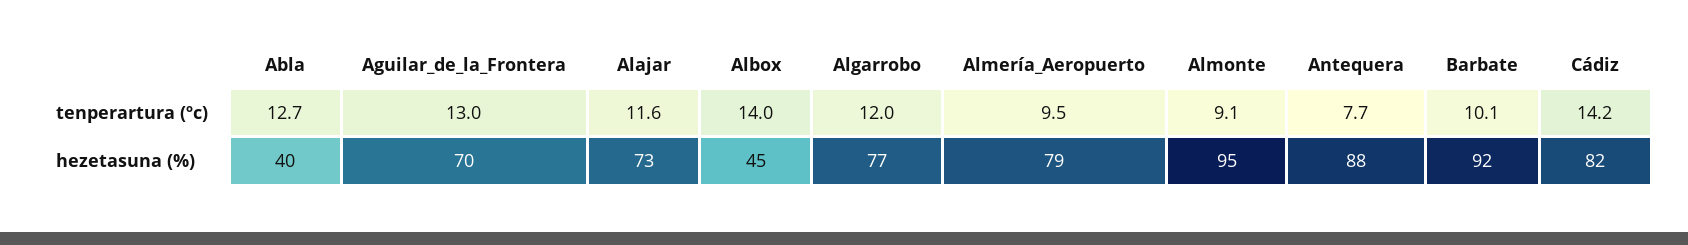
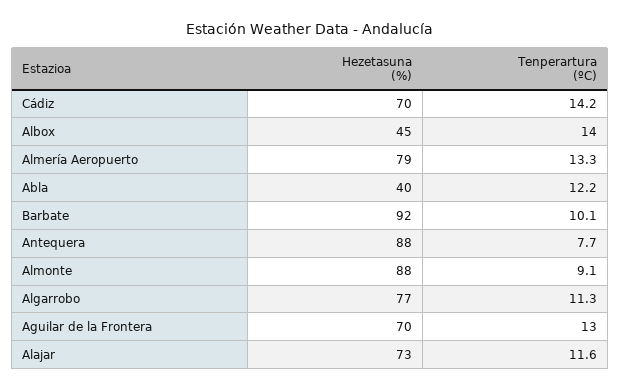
Abla, tenperartura (ºc): 12.7 -> 12.2
Algarrobo, tenperartura (ºc): 12 -> 11.3
Almería_Aeropuerto, tenperartura (ºc): 9.5 -> 13.3
Almonte, hezetasuna (%): 95 -> 88
Cádiz, hezetasuna (%): 82 -> 70

